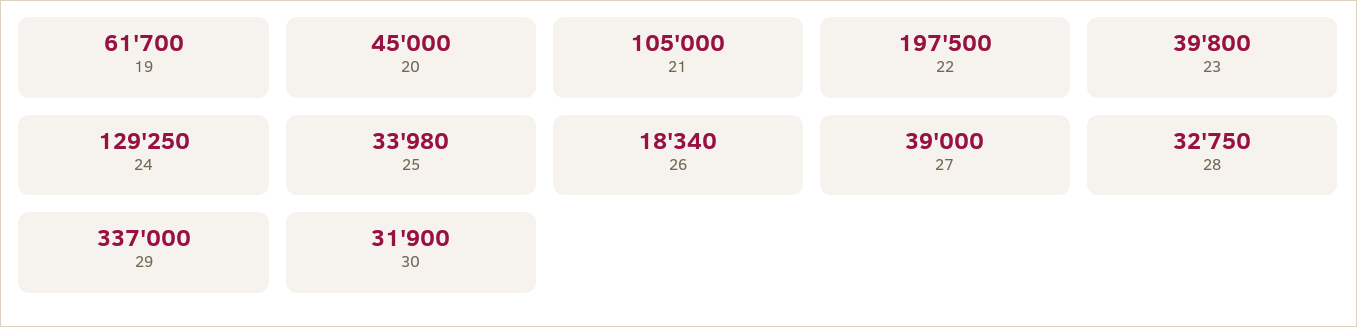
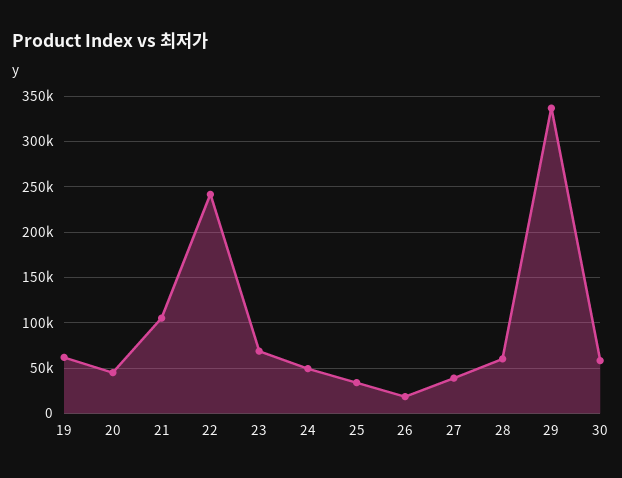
22: 197500 -> 240000
23: 39800 -> 70000
24: 129250 -> 50000
28: 32750 -> 60000
30: 31900 -> 60000

